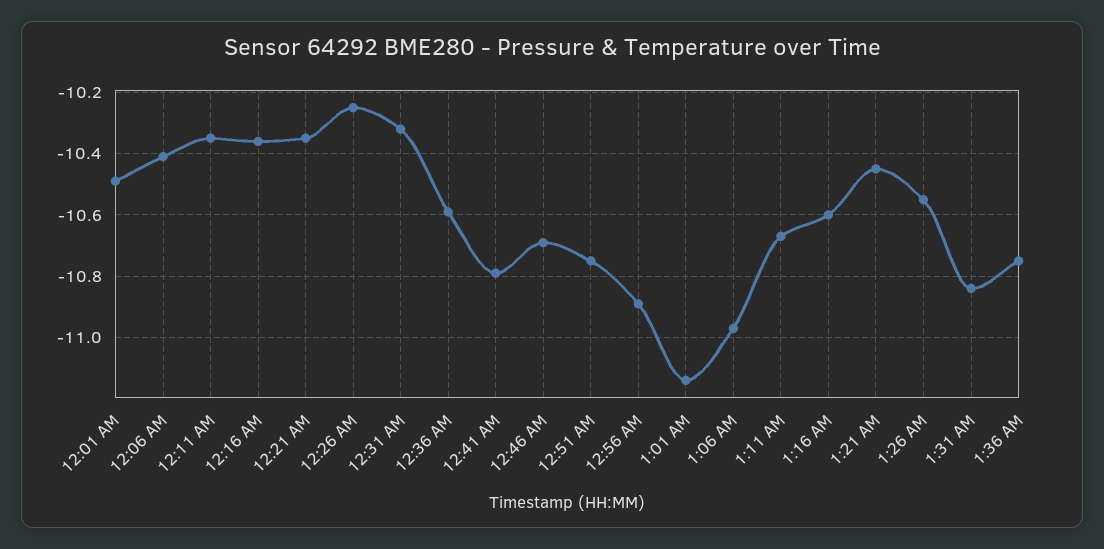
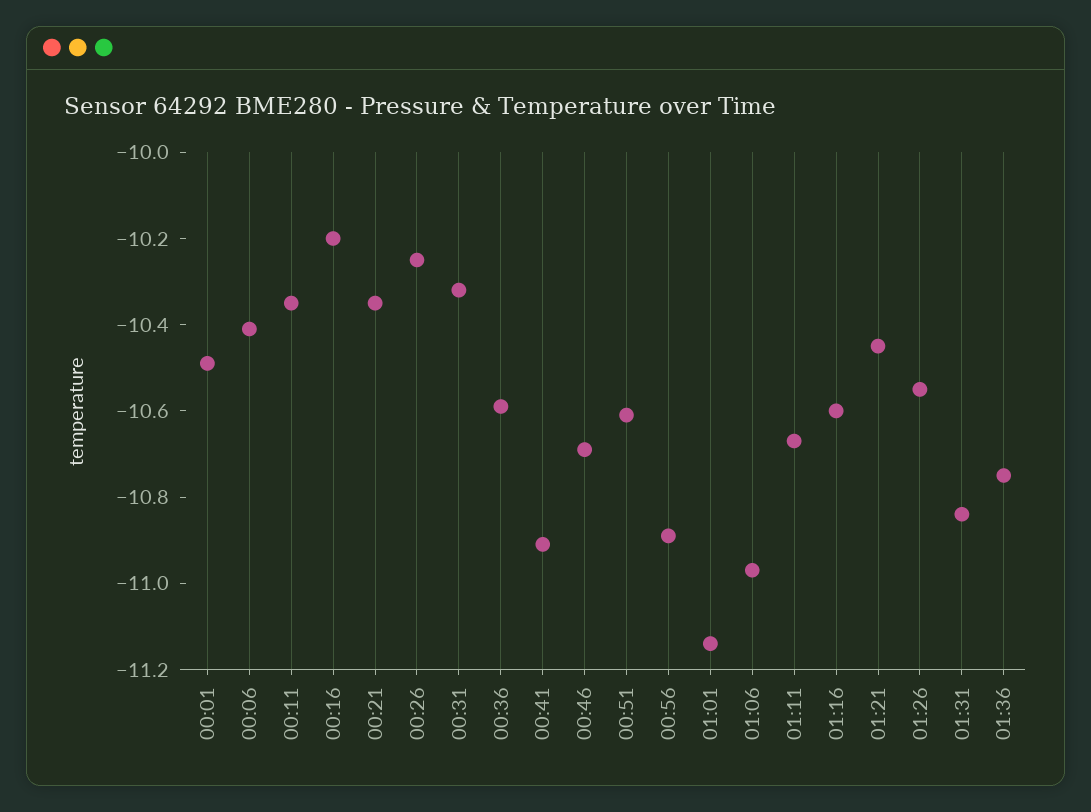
12:16 AM: -10.35 -> -10.2
12:41 AM: -10.8 -> -10.9
12:51 AM: -10.75 -> -10.6

